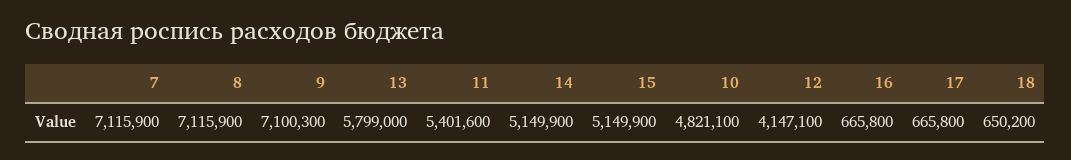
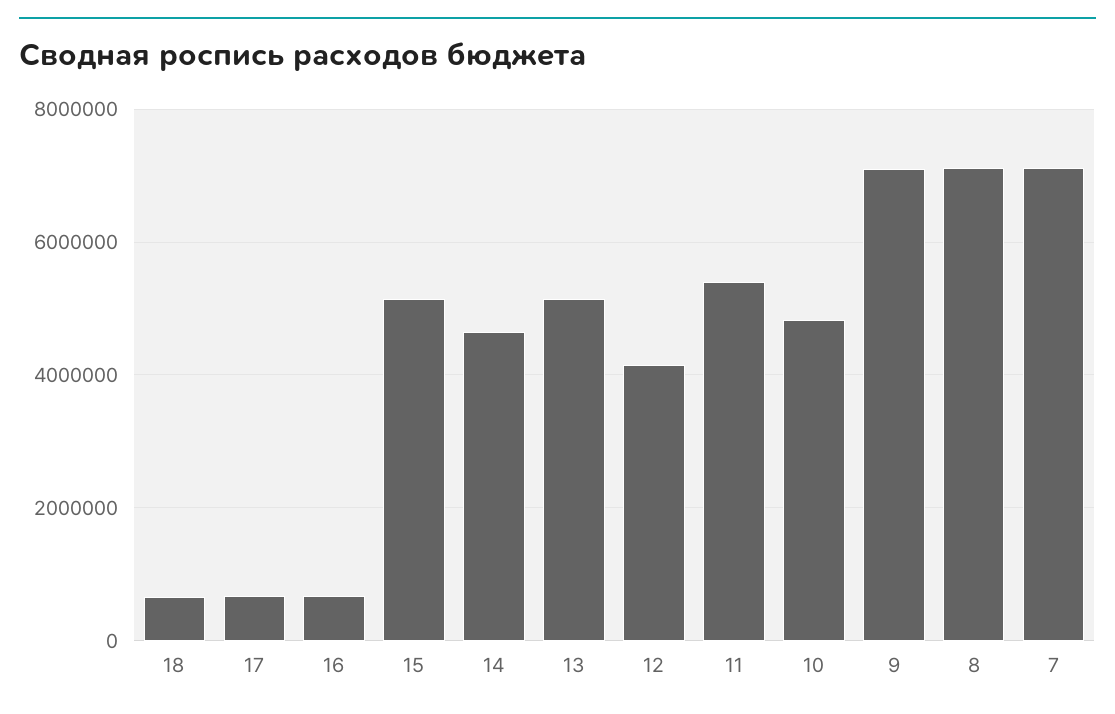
13: 5799000 -> 5200000
14: 5149900 -> 4600000

